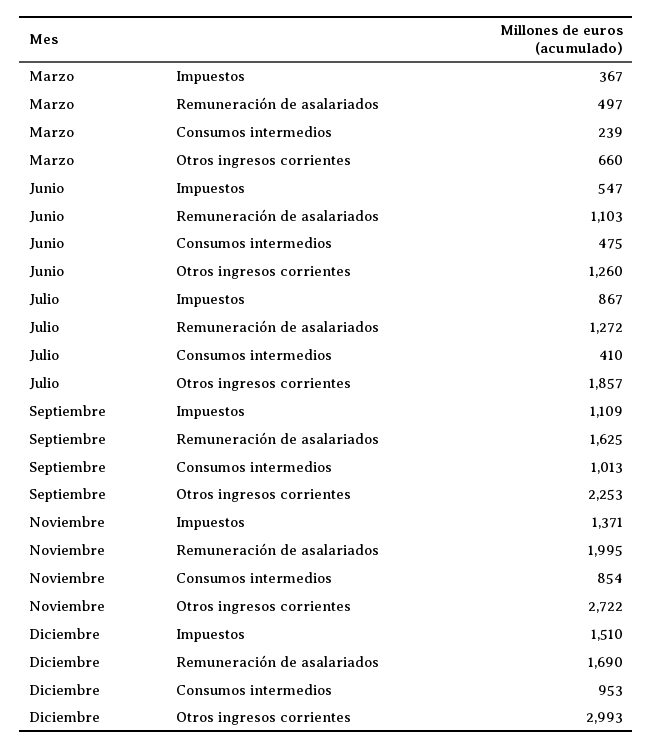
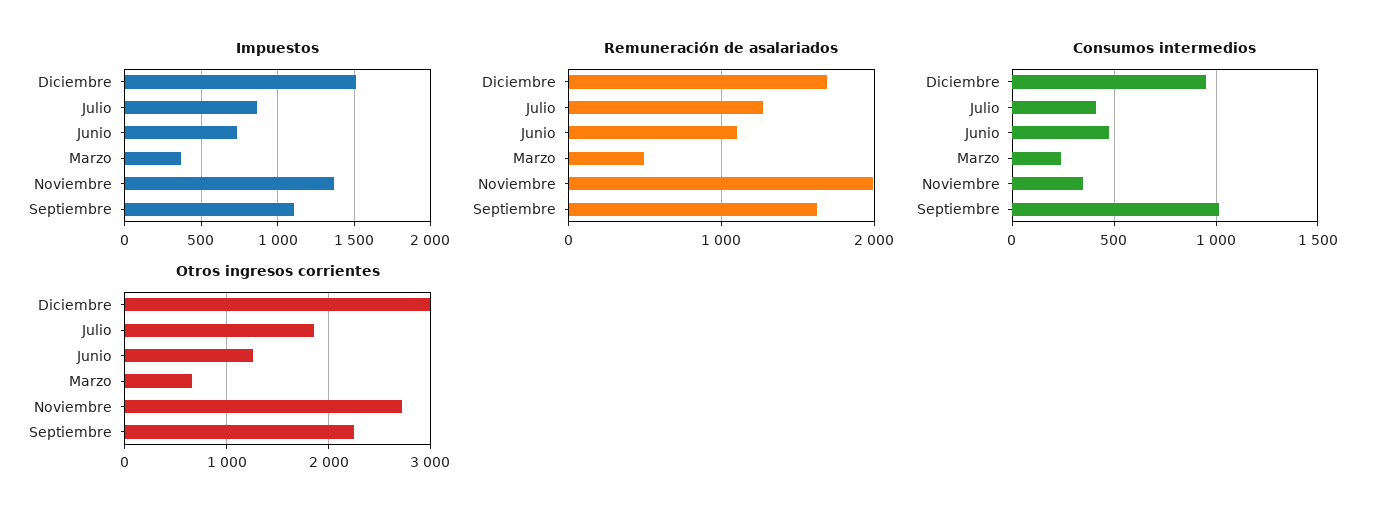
Impuestos, Junio: 547 -> 750
Consumos intermedios, Noviembre: 854 -> 350

